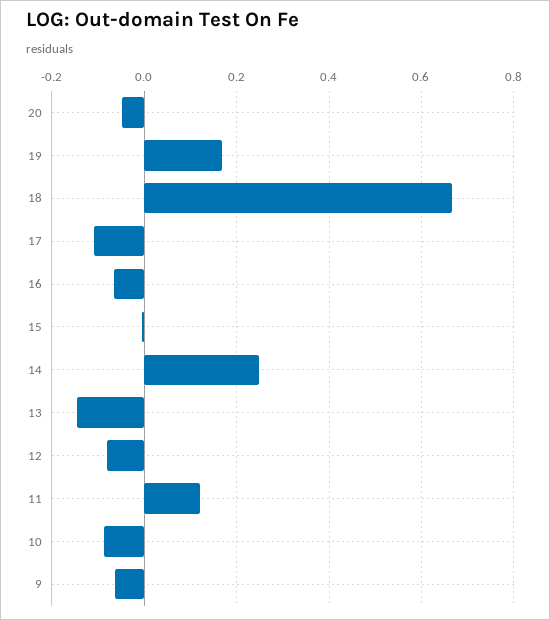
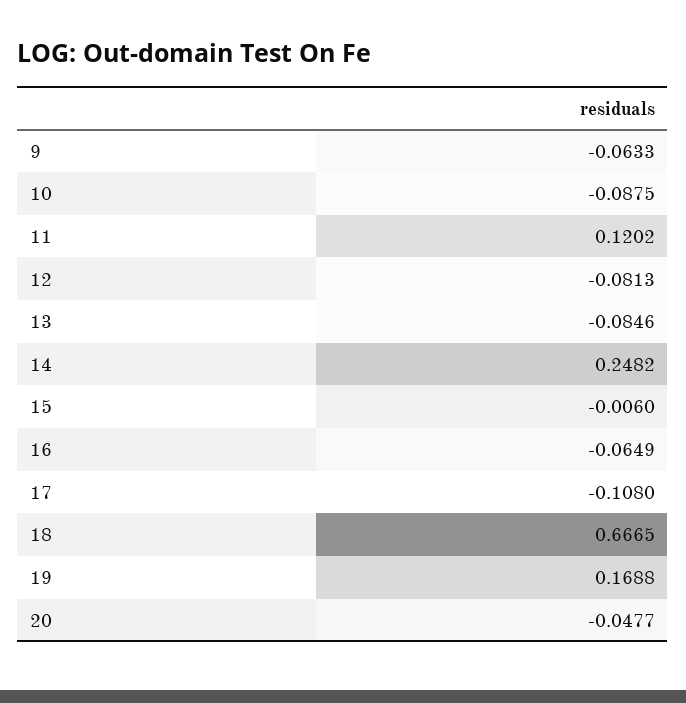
13: -0.14 -> -0.0846

